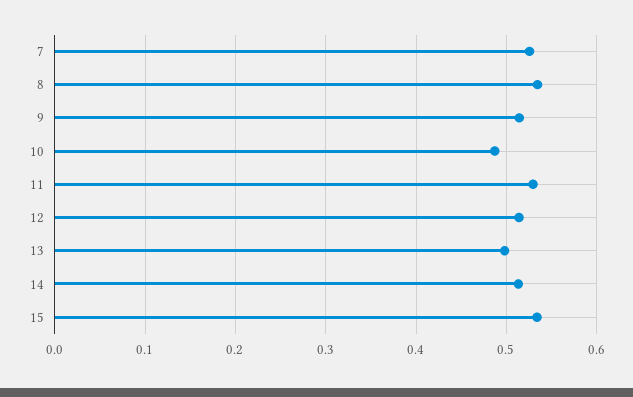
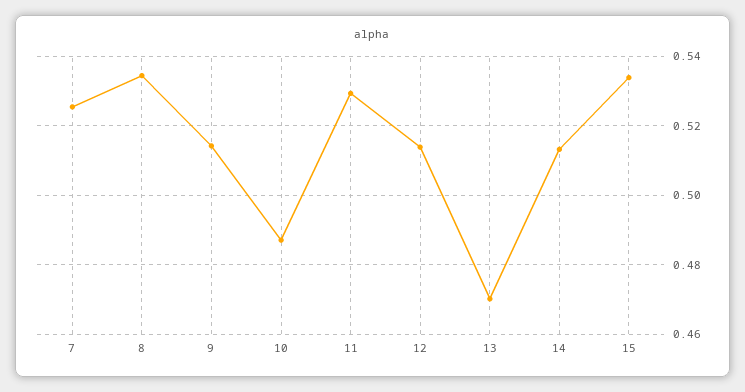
13: 0.5 -> 0.47

